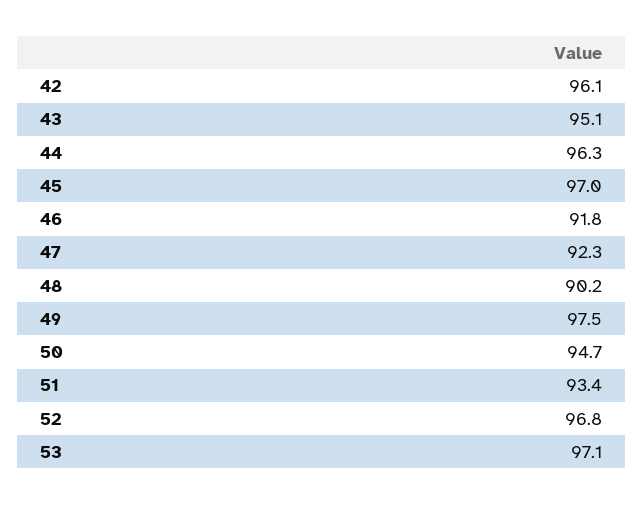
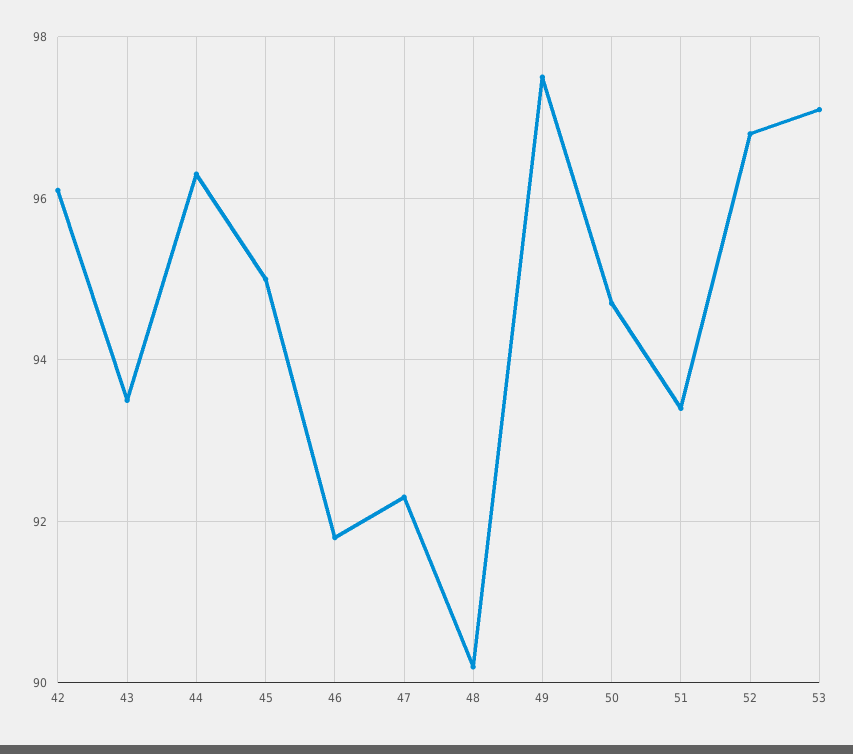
43: 95.1 -> 93.5
45: 97 -> 95

